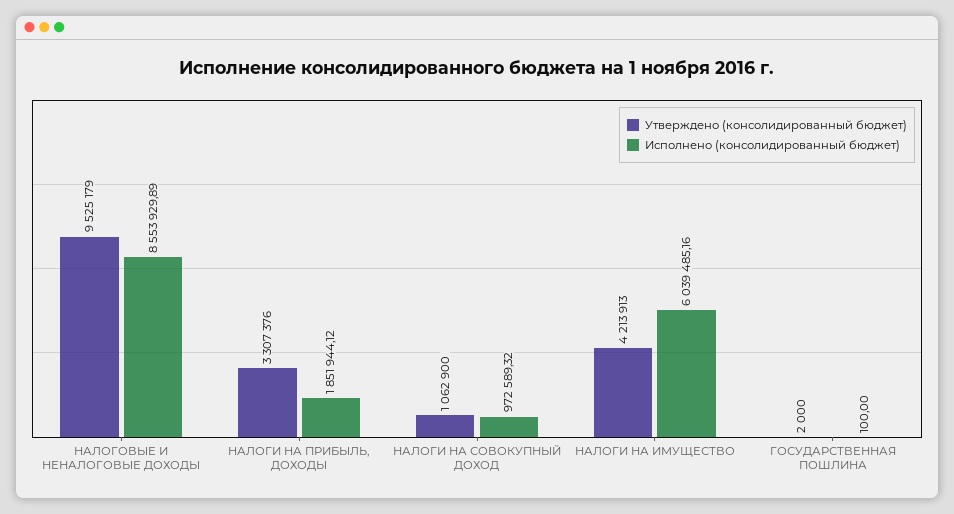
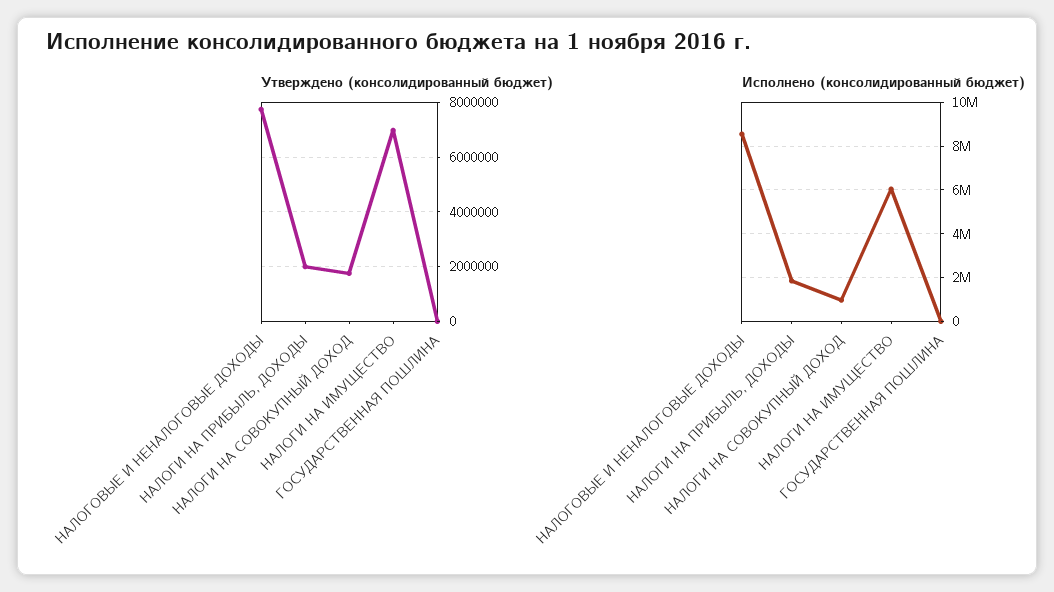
Утверждено (консолидированный бюджет), НАЛОГОВЫЕ И НЕНАЛОГОВЫЕ ДОХОДЫ: 9525179 -> 7750000
Утверждено (консолидированный бюджет), НАЛОГИ НА ПРИБЫЛЬ, ДОХОДЫ: 3307376 -> 2000000
Утверждено (консолидированный бюджет), НАЛОГИ НА СОВОКУПНЫЙ ДОХОД: 1062900 -> 1750000
Утверждено (консолидированный бюджет), НАЛОГИ НА ИМУЩЕСТВО: 4213913 -> 7000000

